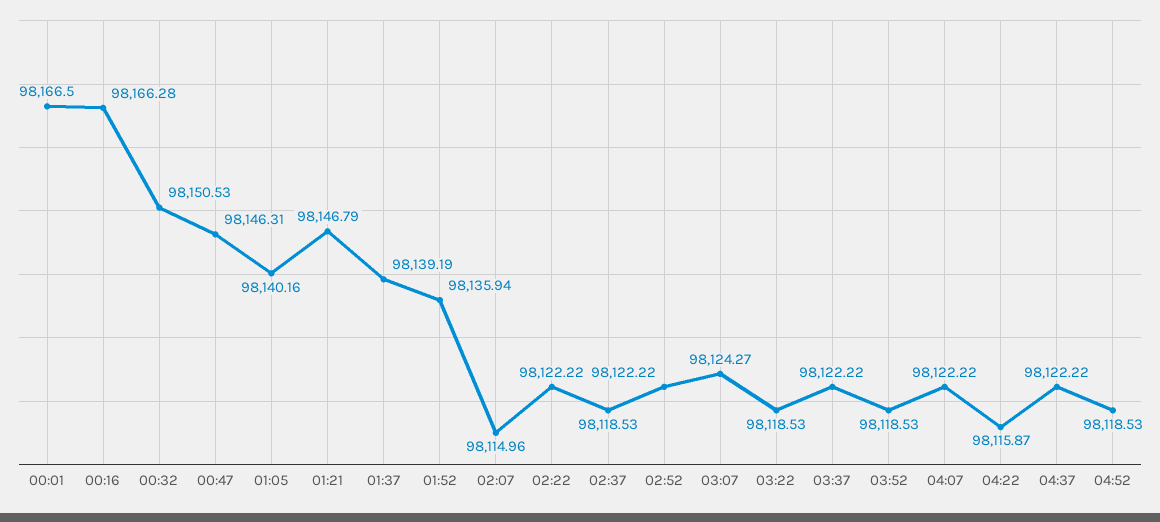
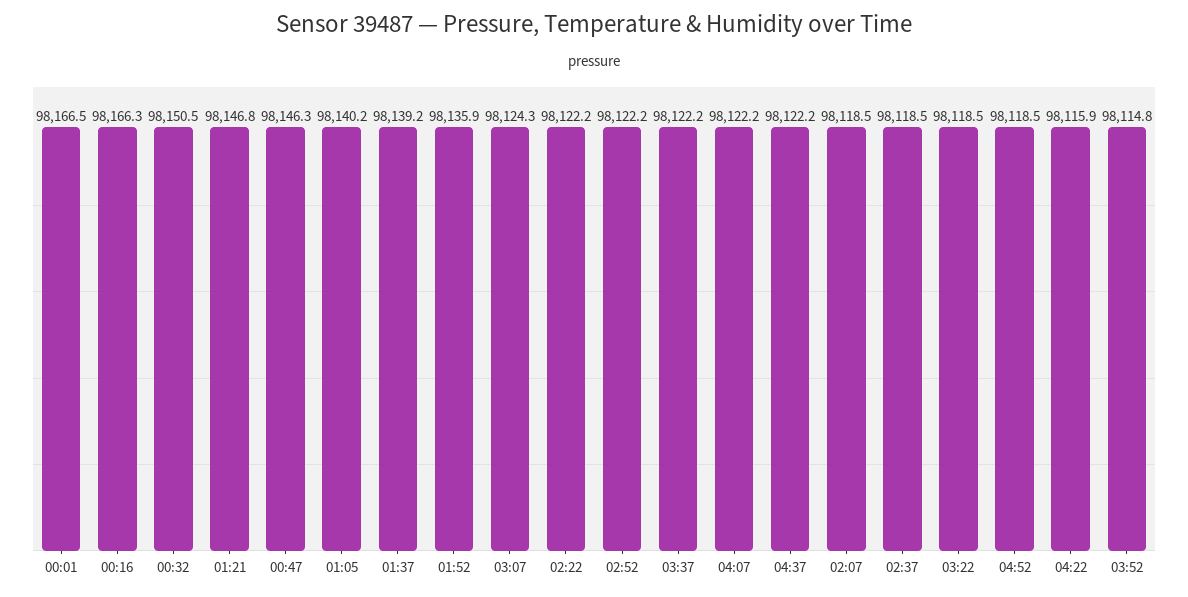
02:07: 98114.96 -> 98118.5
03:52: 98118.53 -> 98114.8

